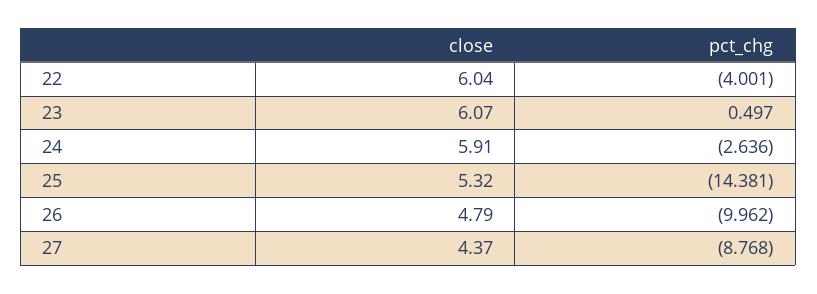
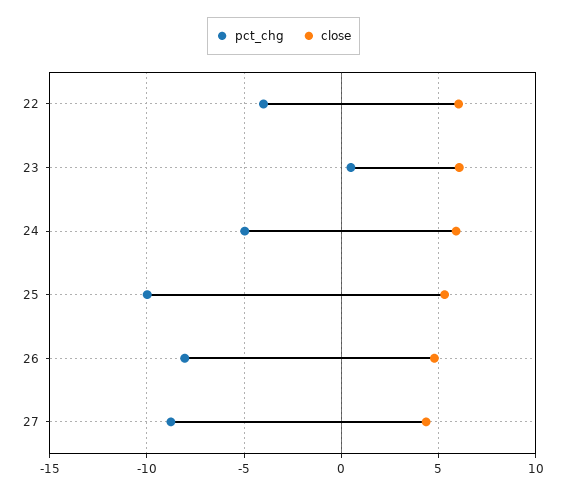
pct_chg, 24: -2.636 -> -5
pct_chg, 25: -14.381 -> -10
pct_chg, 26: -9.962 -> -8

